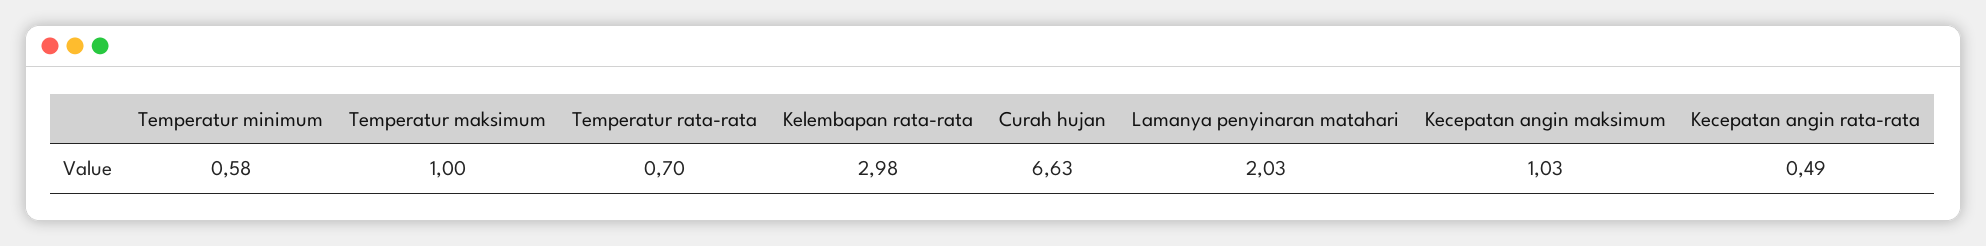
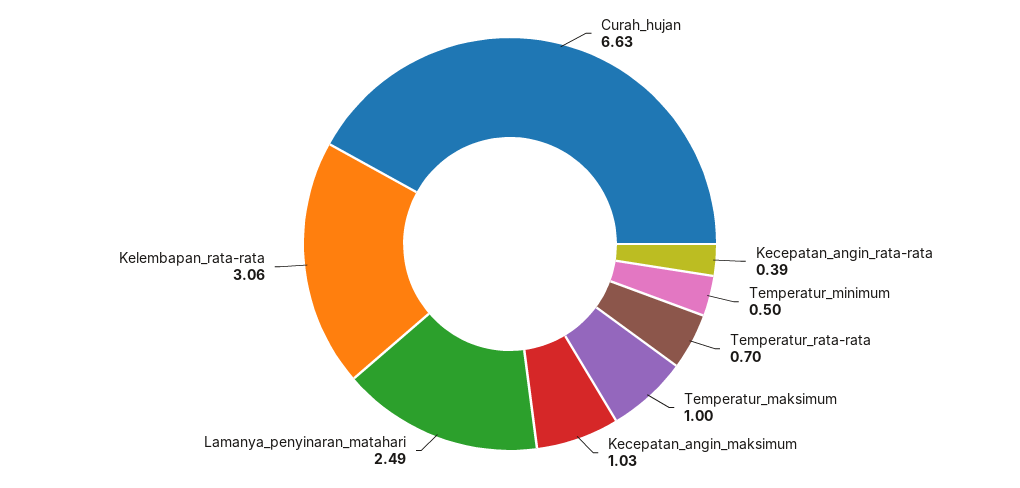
Temperatur minimum: 0.58 -> 0.5
Kelembapan rata-rata: 2.98 -> 3.06
Lamanya penyinaran matahari: 2.03 -> 2.49
Kecepatan angin rata-rata: 0.49 -> 0.39

